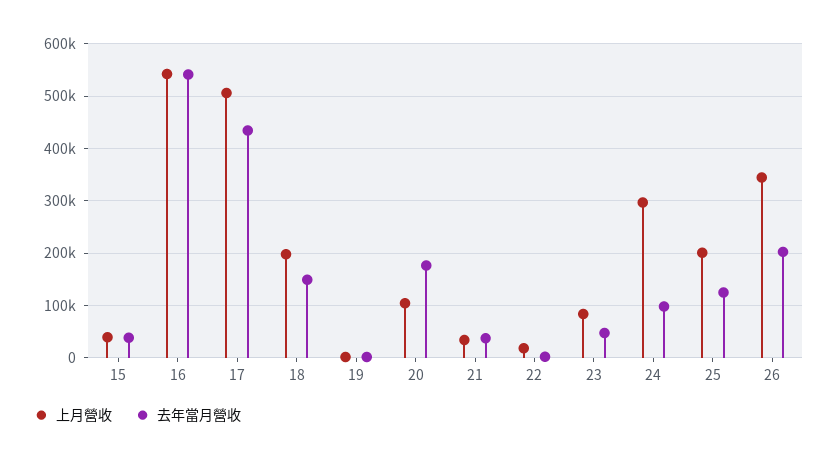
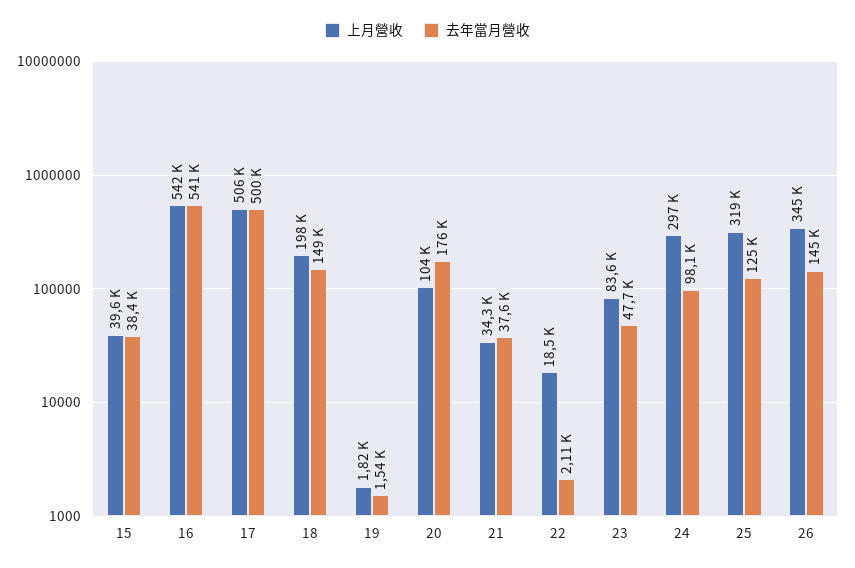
去年當月營收, 17: 440000 -> 500000
上月營收, 25: 200000 -> 319000
去年當月營收, 26: 200000 -> 145000

